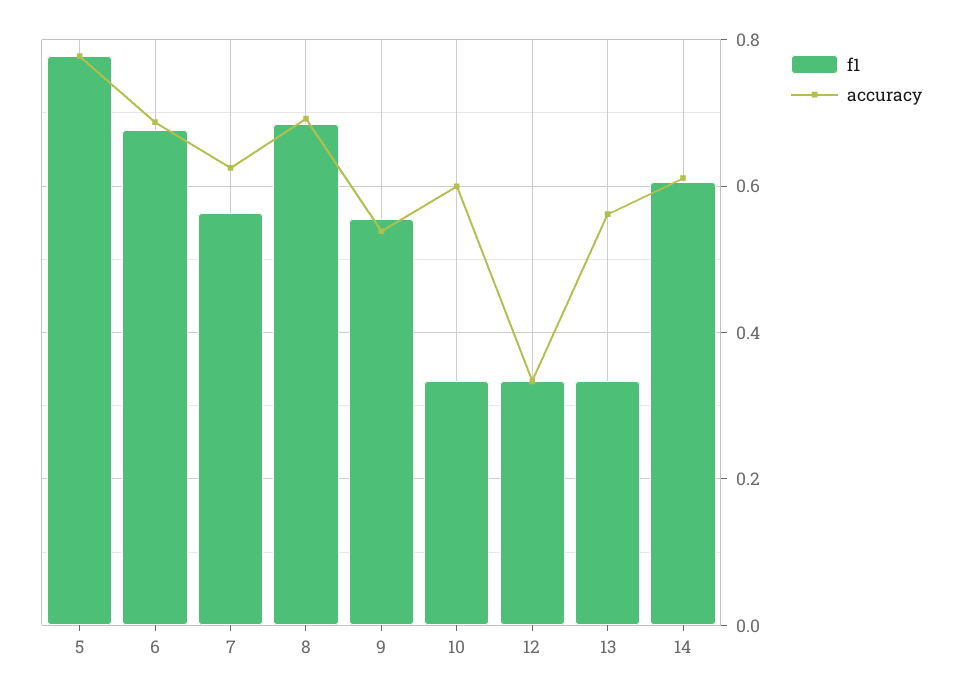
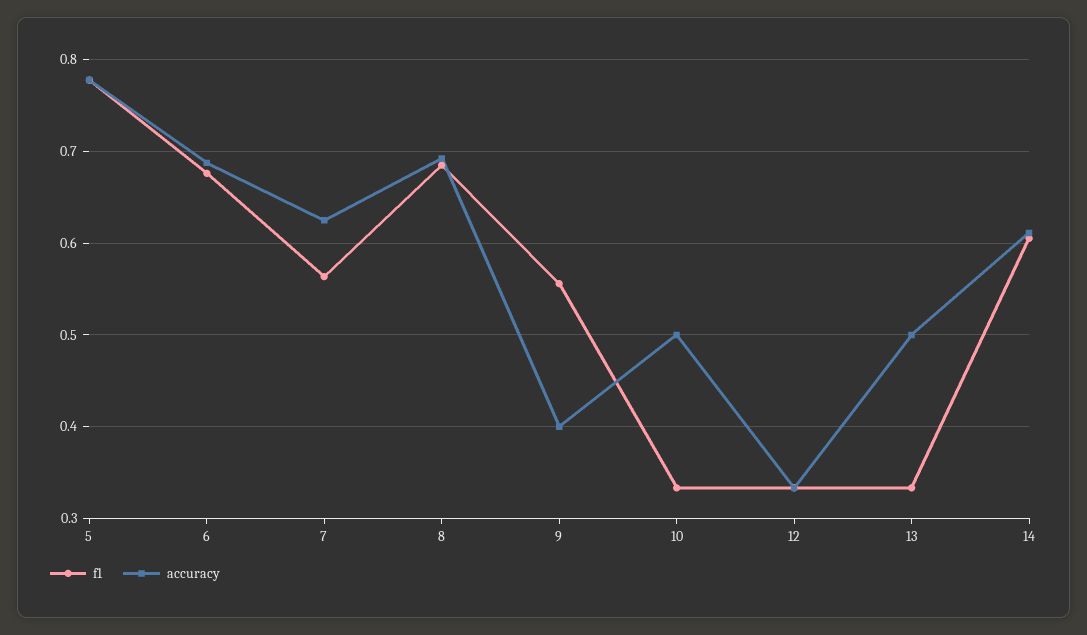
accuracy, 9: 0.54 -> 0.4
accuracy, 10: 0.6 -> 0.5
accuracy, 13: 0.56 -> 0.5

